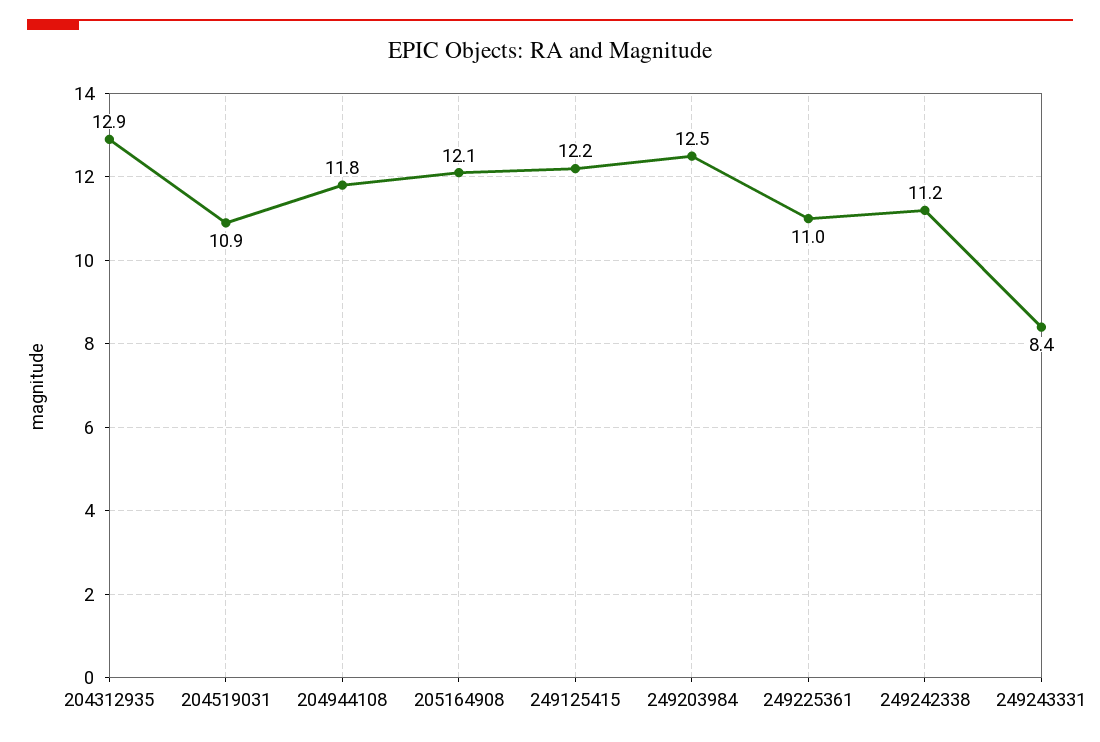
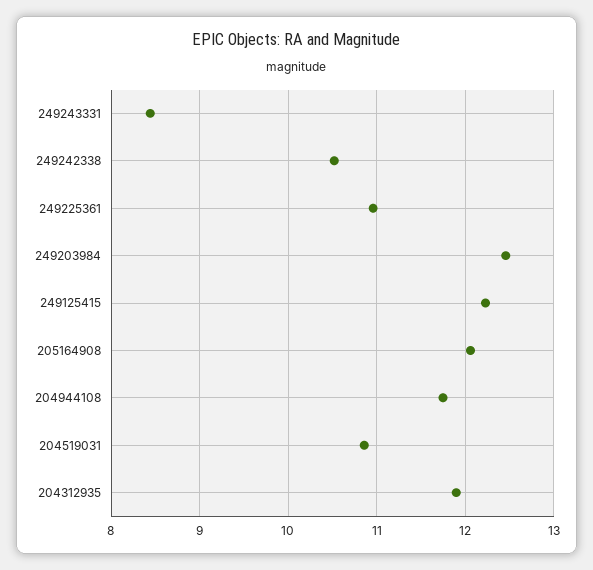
204312935: 12.9 -> 11.9
249242338: 11.2 -> 10.5

